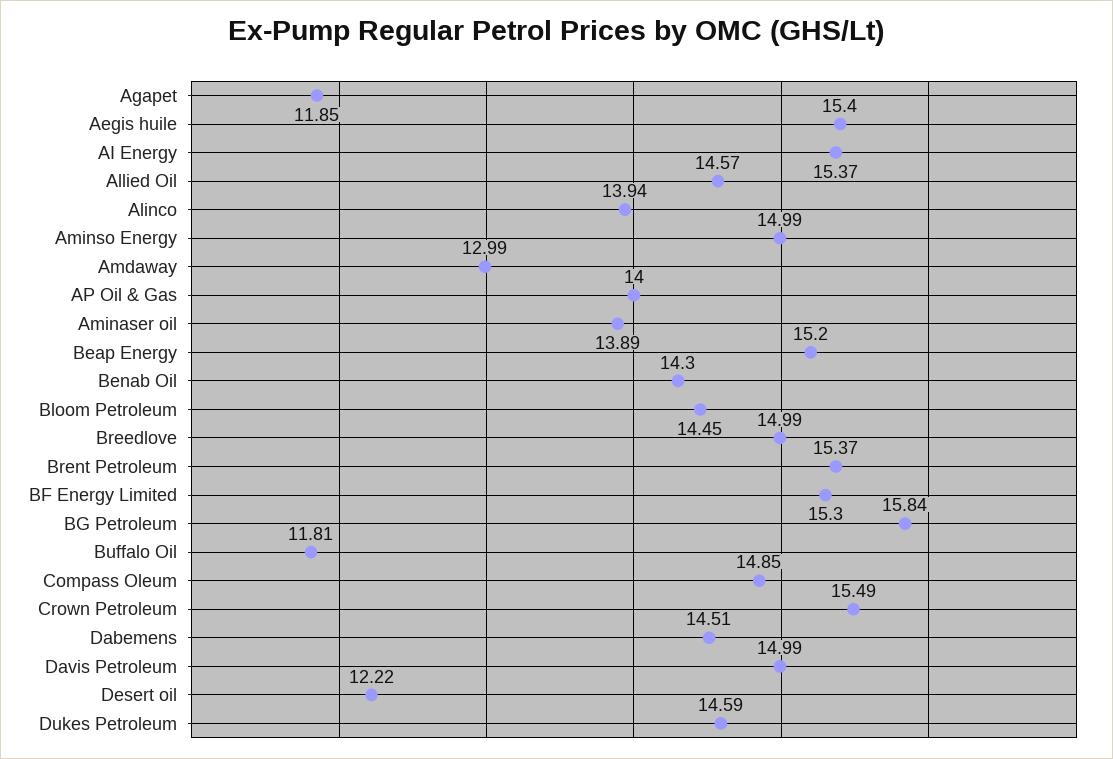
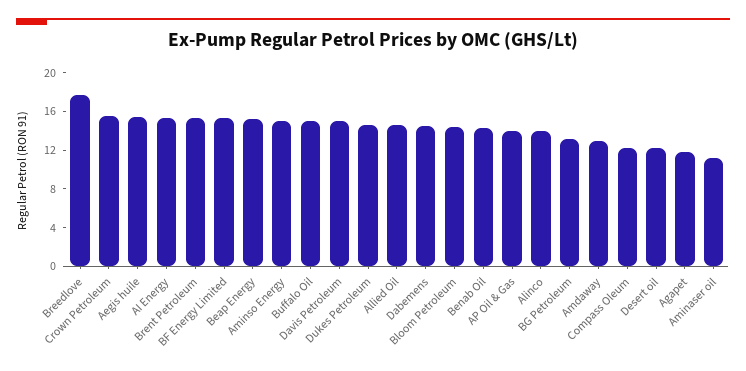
Aminaser oil: 13.89 -> 11
Breedlove: 14.99 -> 18
BG Petroleum: 15.84 -> 13
Buffalo Oil: 11.81 -> 15
Compass Oleum: 14.85 -> 12

